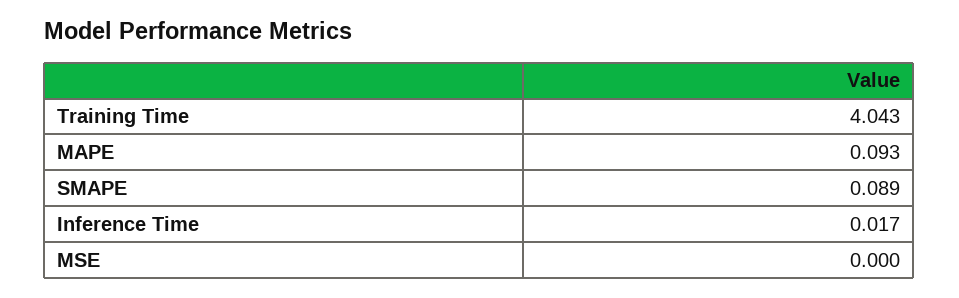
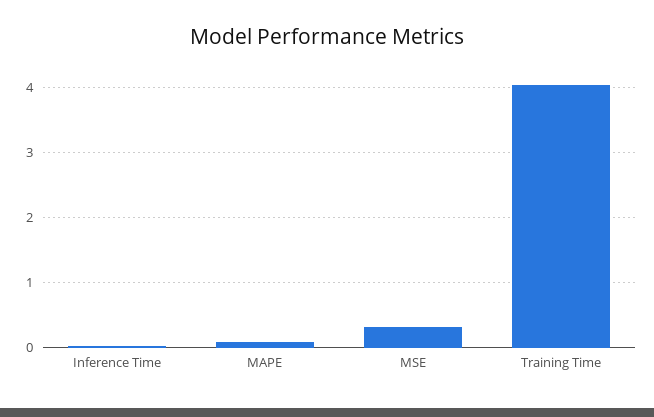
SMAPE: 0.089 -> none
MSE: 0 -> 0.3

